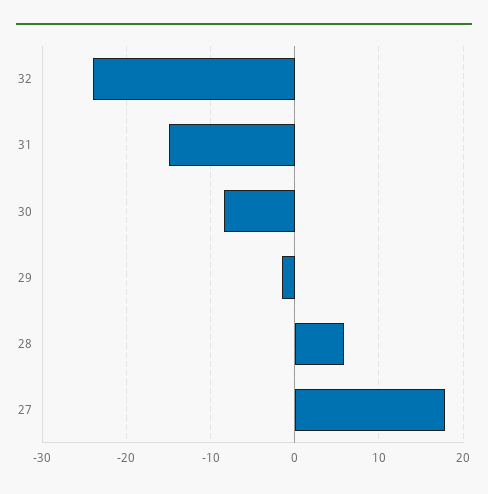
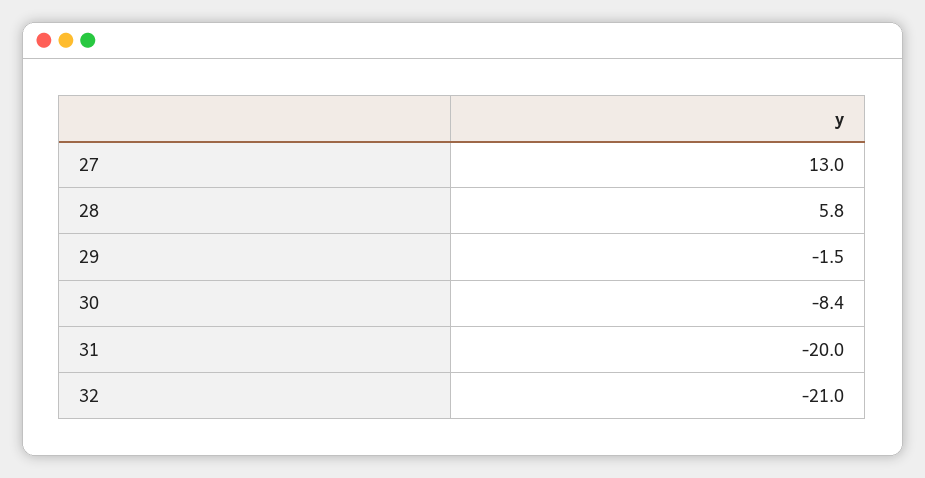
32: -24 -> -21
31: -15 -> -20
27: 18 -> 13

